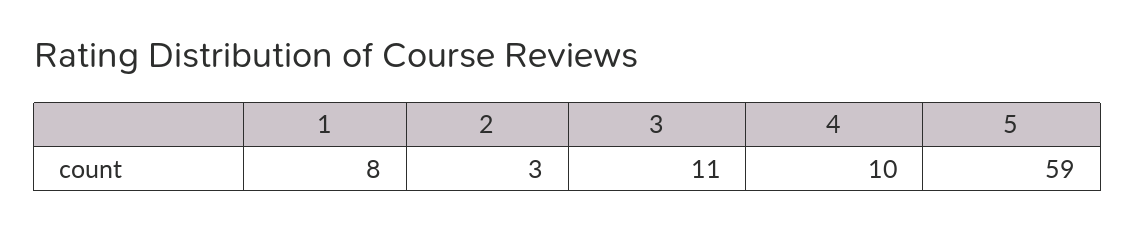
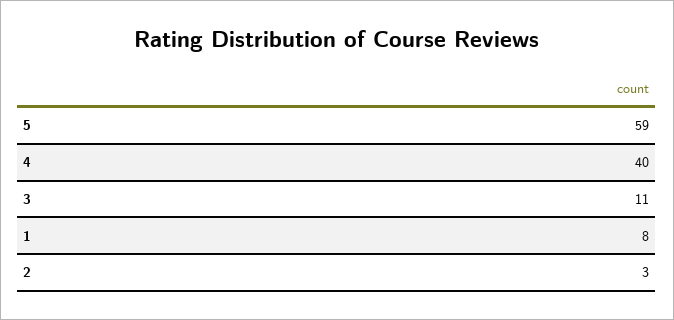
4: 10 -> 40

